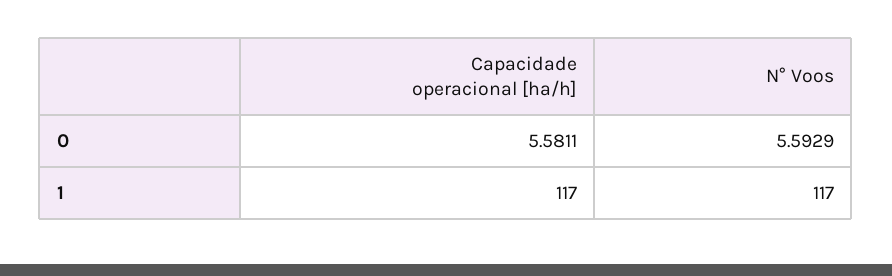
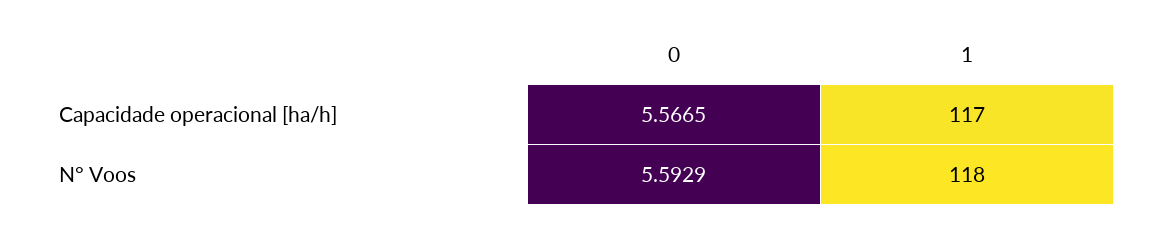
Capacidade operacional [ha/h], 0: 5.5811 -> 5.5665
N° Voos, 1: 117 -> 118

